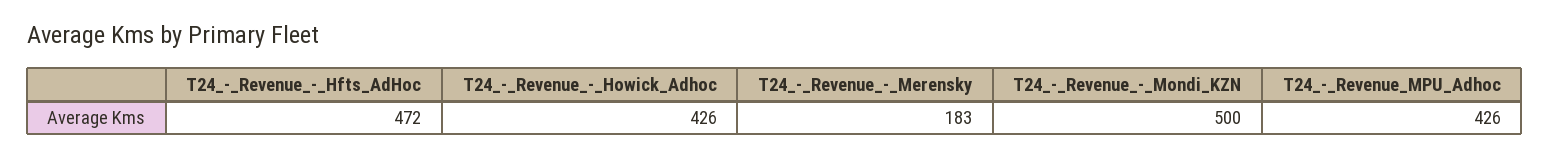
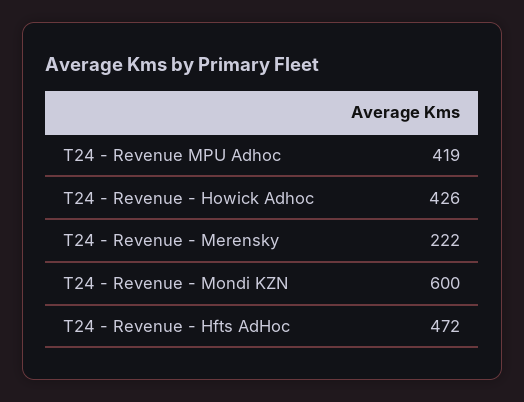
T24_-_Revenue_-_Merensky: 183 -> 222
T24_-_Revenue_-_Mondi_KZN: 500 -> 600
T24_-_Revenue_MPU_Adhoc: 426 -> 419

